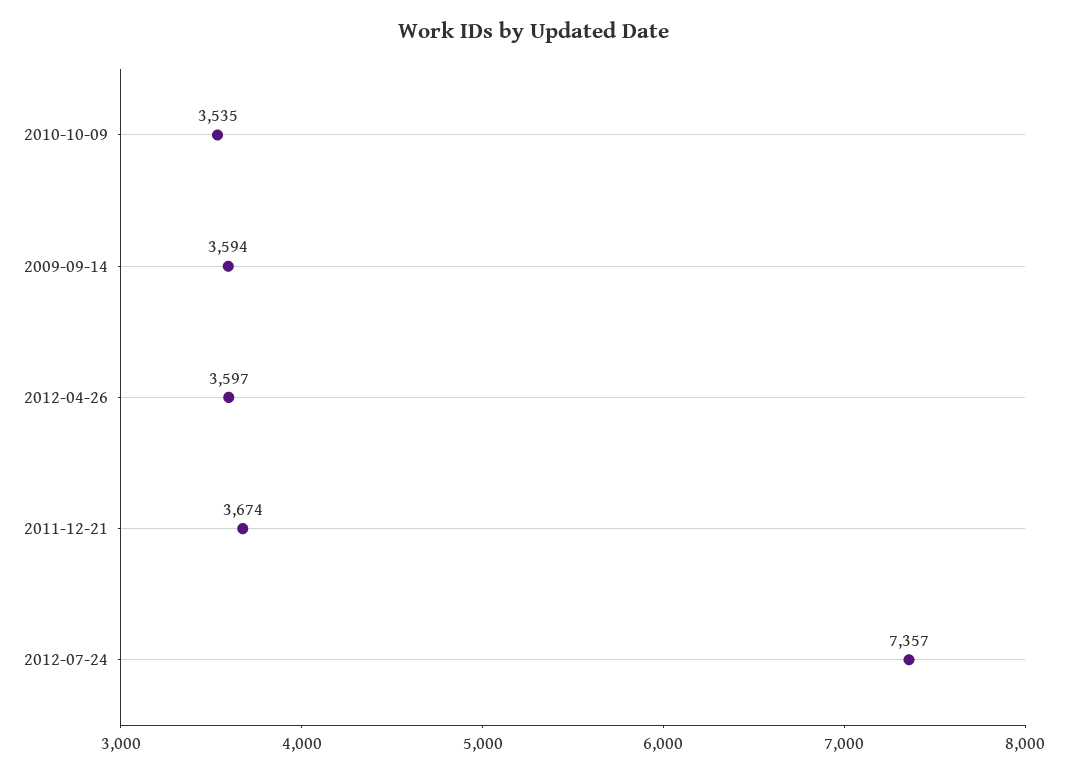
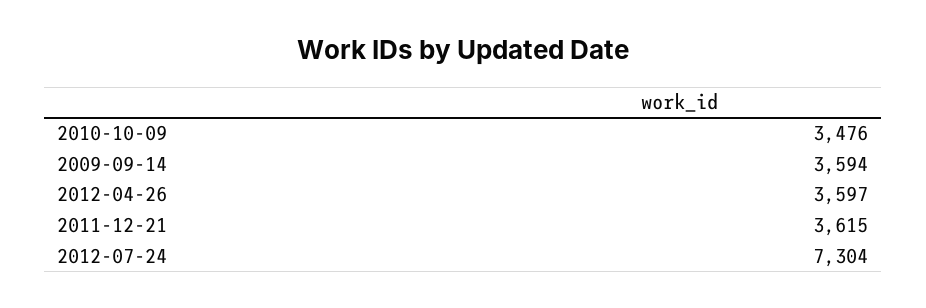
2010-10-09: 3535 -> 3476
2011-12-21: 3674 -> 3615
2012-07-24: 7357 -> 7304

